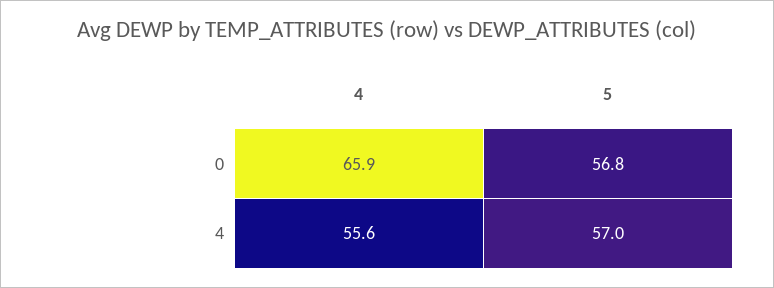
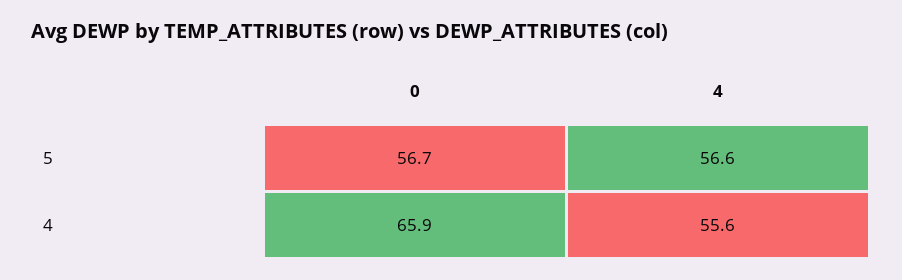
5, 0: 56.8 -> 56.7
5, 4: 57 -> 56.6

